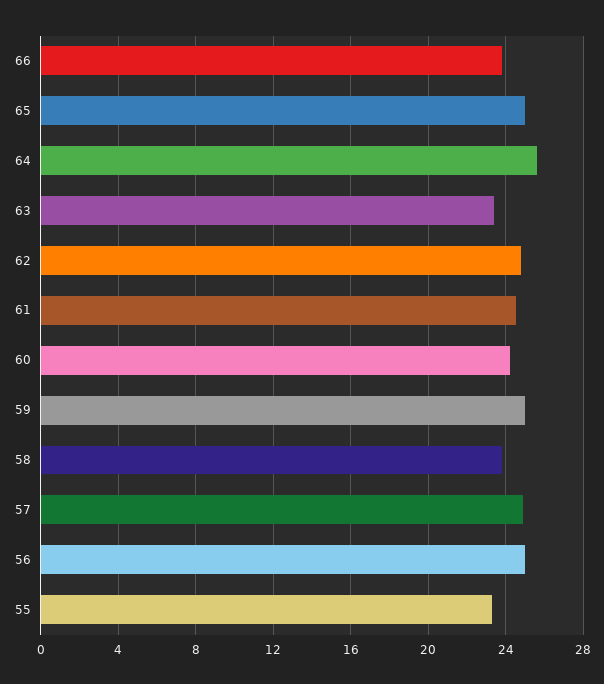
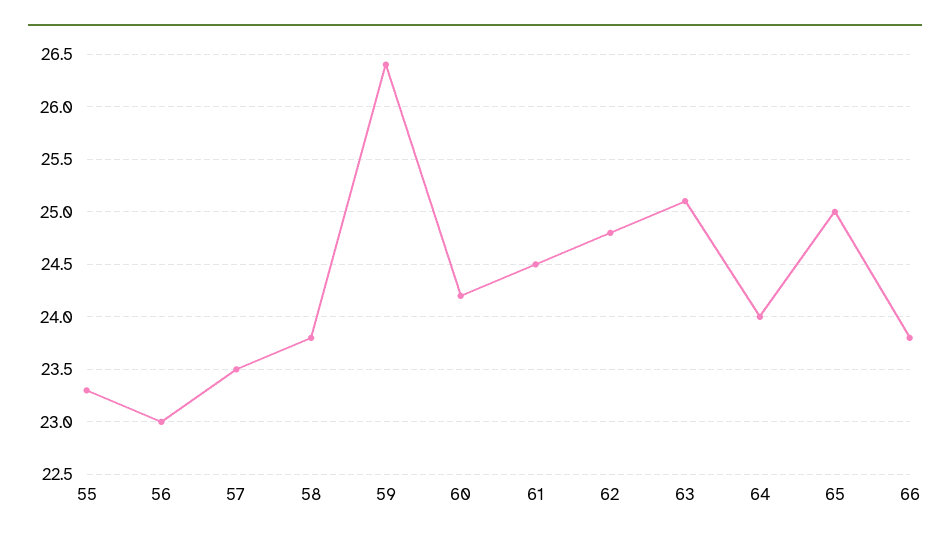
64: 25.5 -> 24
63: 23.5 -> 25.1
59: 25 -> 26.4
57: 25 -> 23.5
56: 25 -> 23

